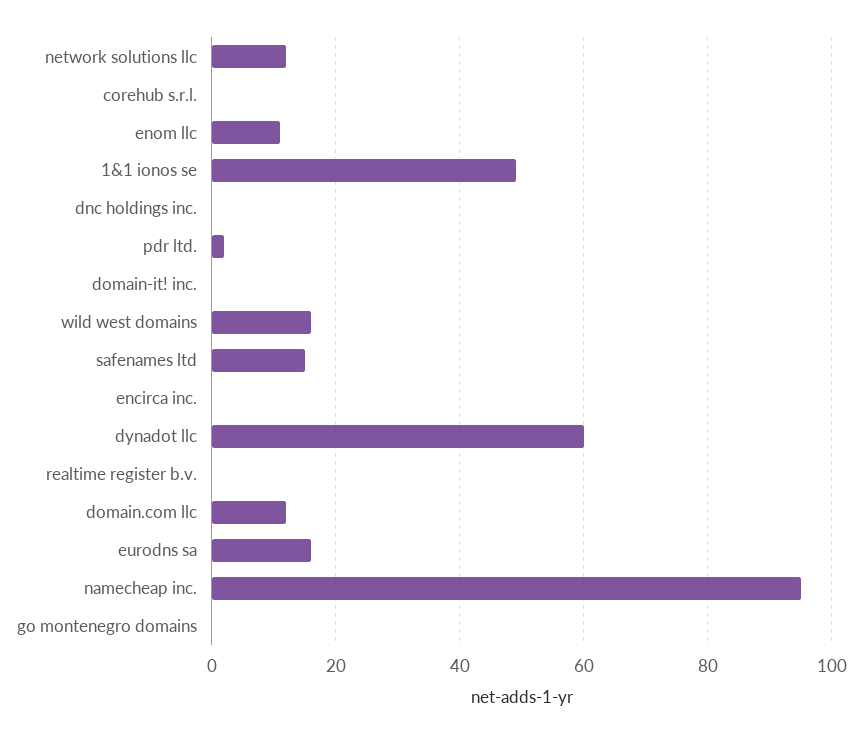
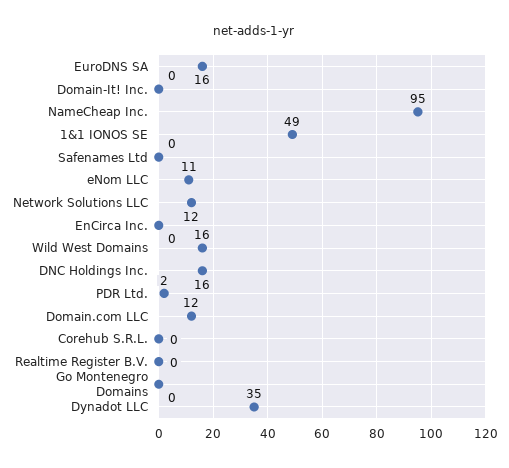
dnc holdings inc.: 0 -> 16
safenames ltd: 15 -> 0
dynadot llc: 60 -> 35

